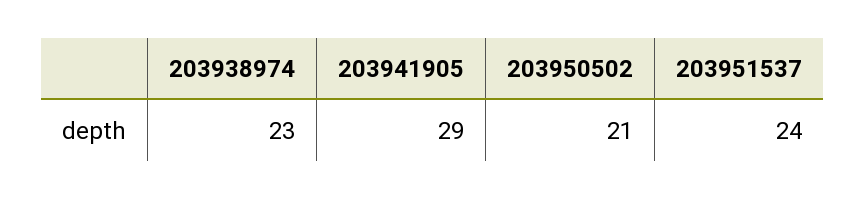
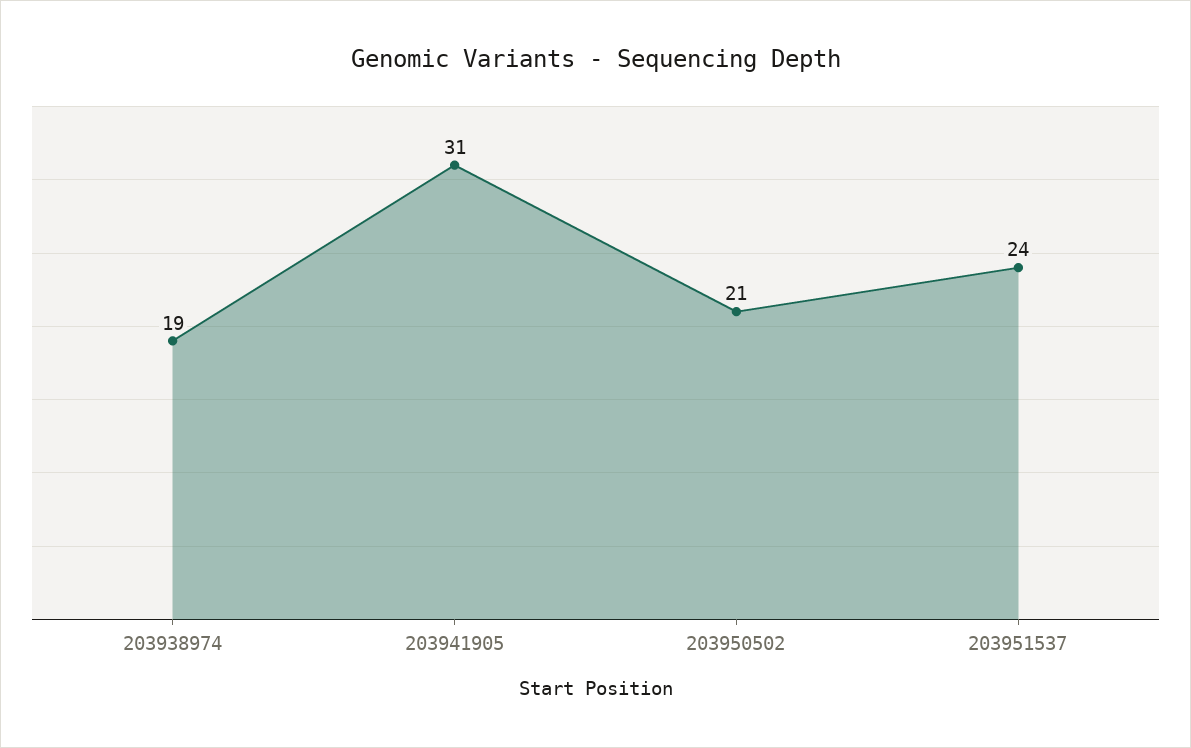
203938974: 23 -> 19
203941905: 29 -> 31

